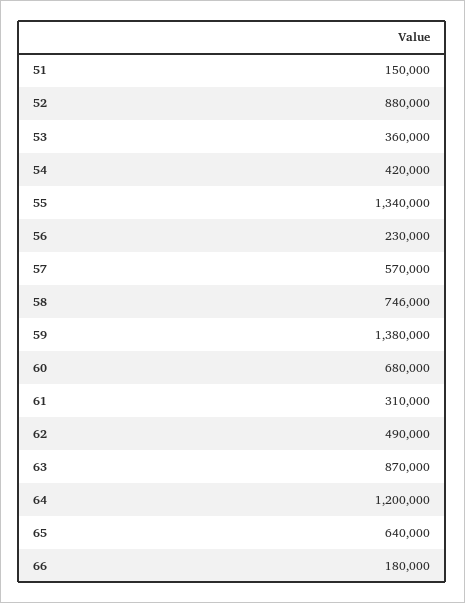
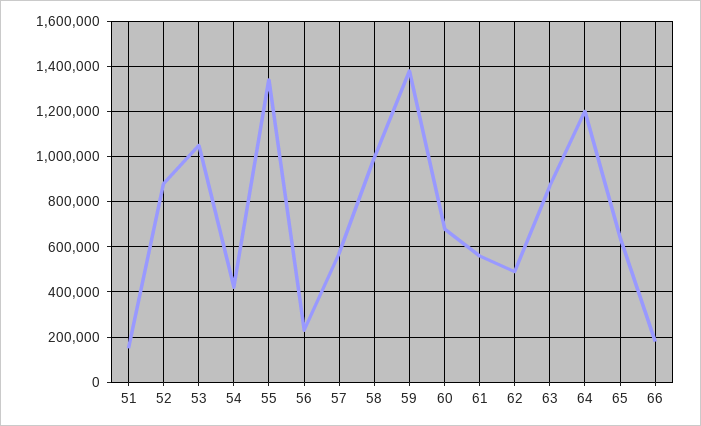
53: 360000 -> 1050000
58: 746000 -> 1000000
61: 310000 -> 550000

